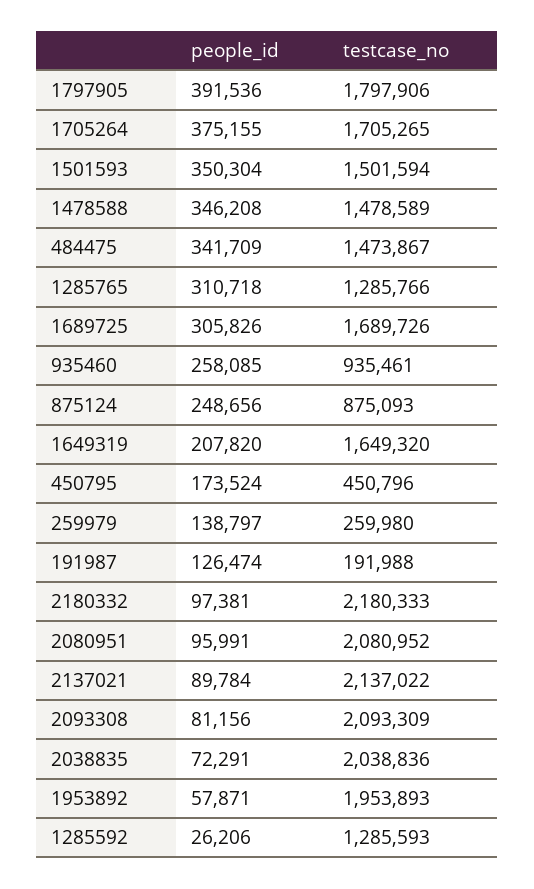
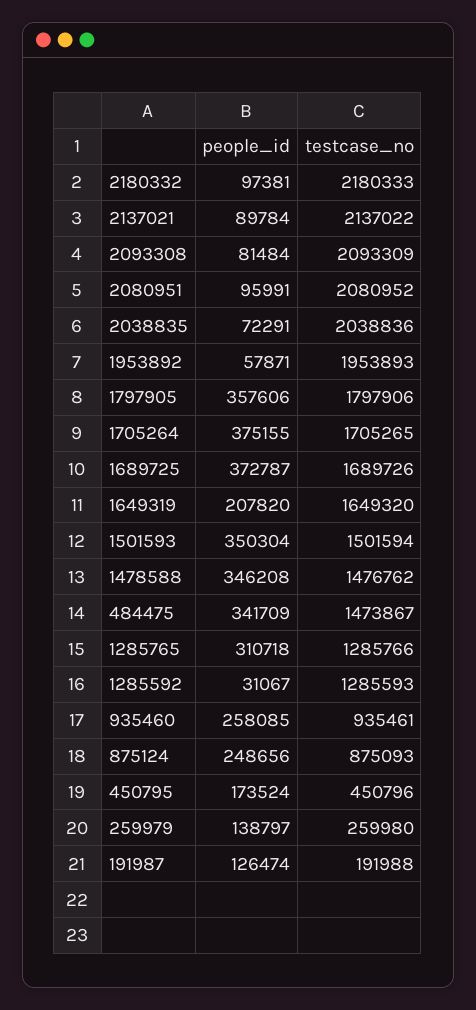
people_id, 1797905: 391536 -> 357606
testcase_no, 1478588: 1478589 -> 1476762
people_id, 1689725: 305826 -> 372787
people_id, 2093308: 81156 -> 81484
people_id, 1285592: 26206 -> 31067

